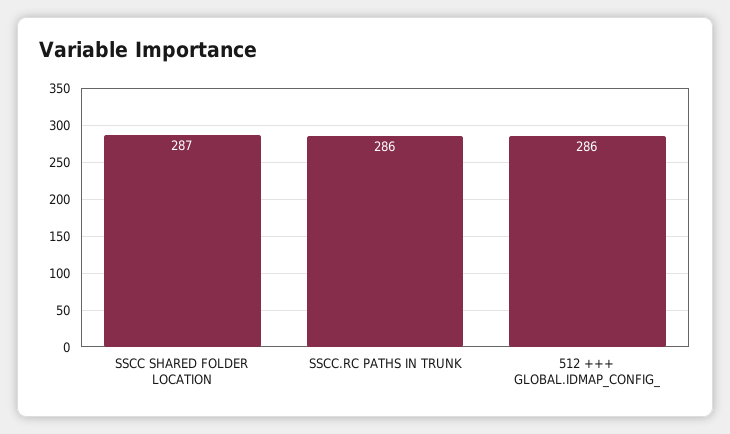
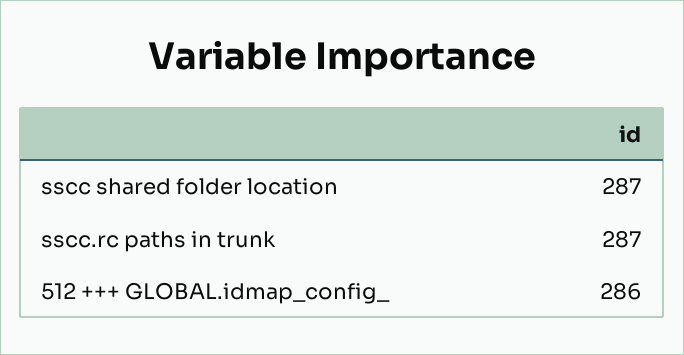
SSCC.RC PATHS IN TRUNK: 286 -> 287

